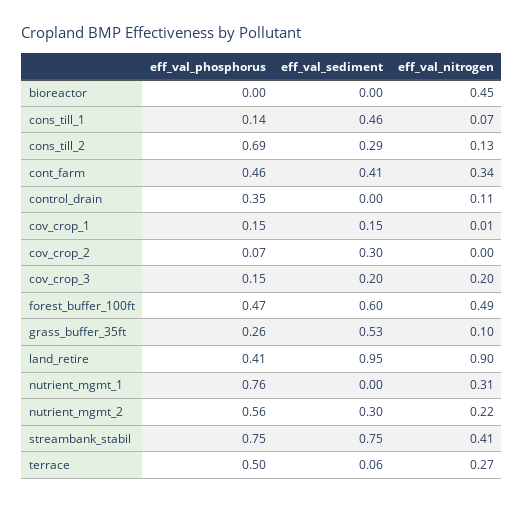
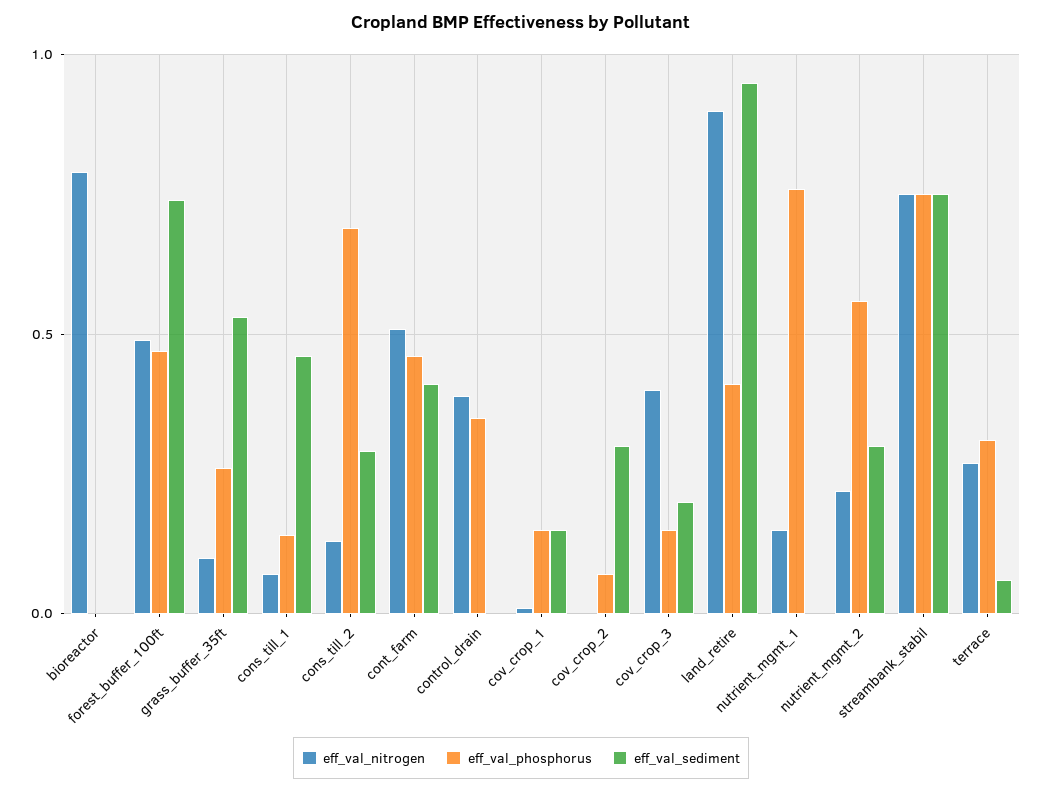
eff_val_nitrogen, bioreactor: 0.45 -> 0.8
eff_val_nitrogen, cont_farm: 0.34 -> 0.5
eff_val_nitrogen, control_drain: 0.11 -> 0.4
eff_val_nitrogen, cov_crop_3: 0.2 -> 0.4
eff_val_sediment, forest_buffer_100ft: 0.6 -> 0.75
eff_val_nitrogen, nutrient_mgmt_1: 0.31 -> 0.15
eff_val_nitrogen, streambank_stabil: 0.41 -> 0.75
eff_val_phosphorus, terrace: 0.5 -> 0.3

